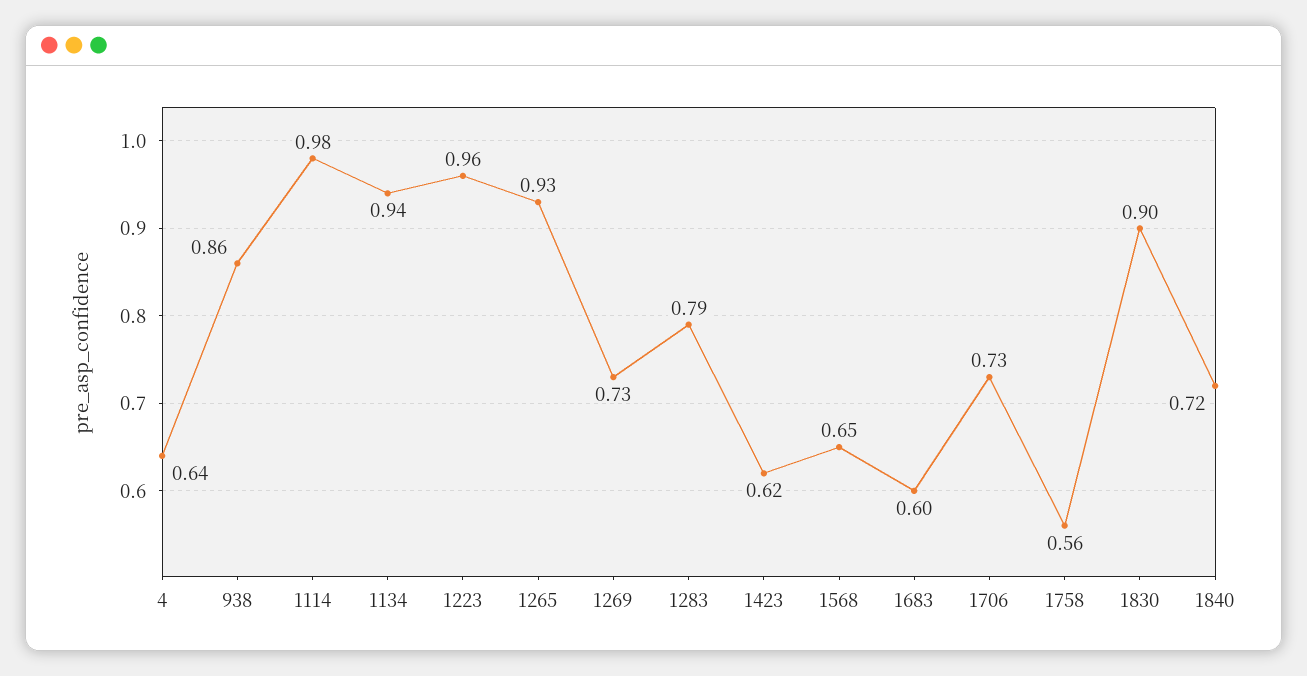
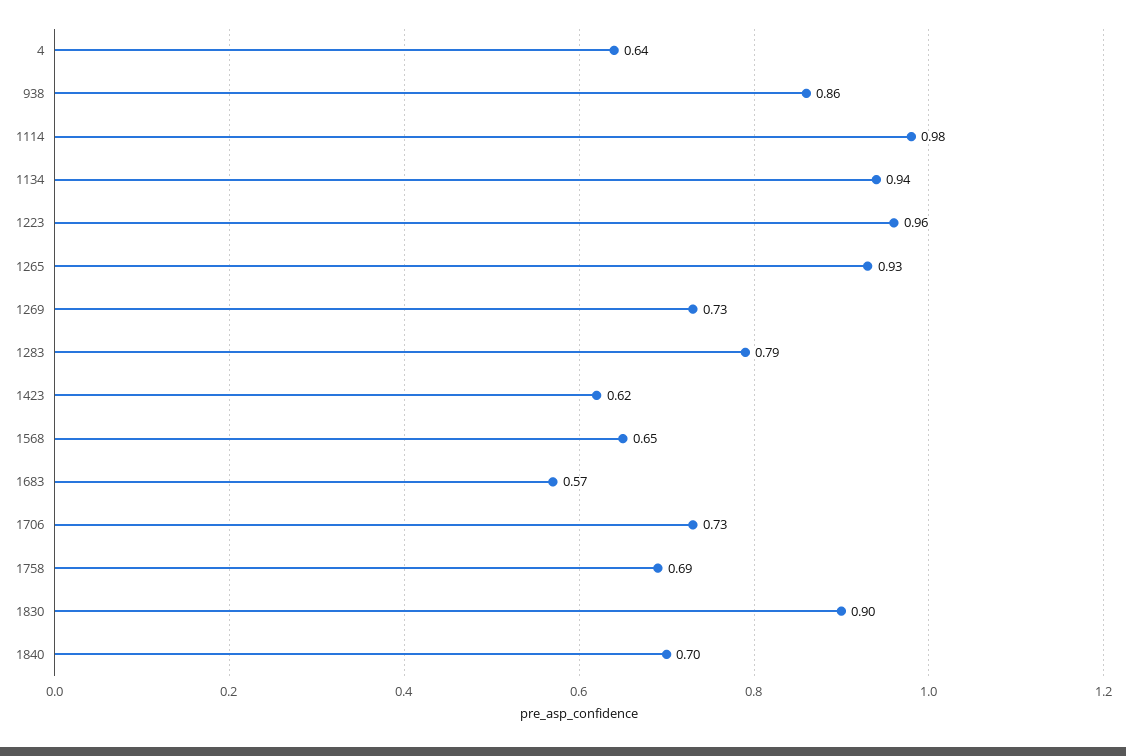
1683: 0.6 -> 0.57
1758: 0.56 -> 0.69
1840: 0.72 -> 0.7

